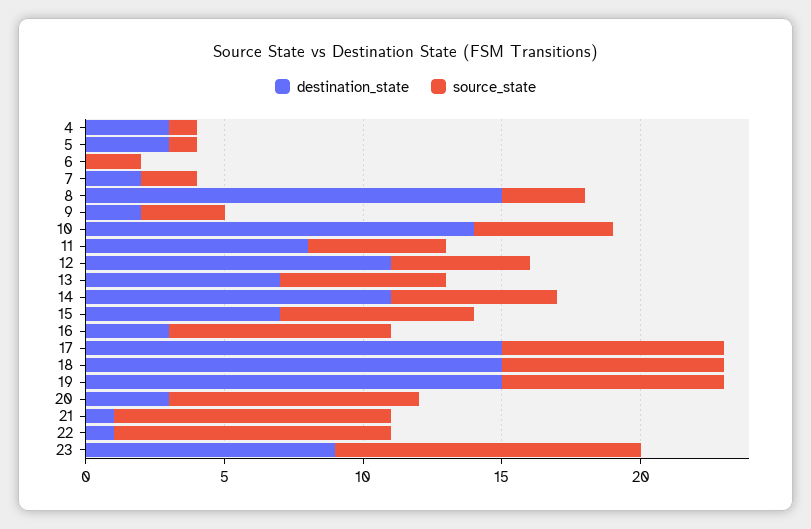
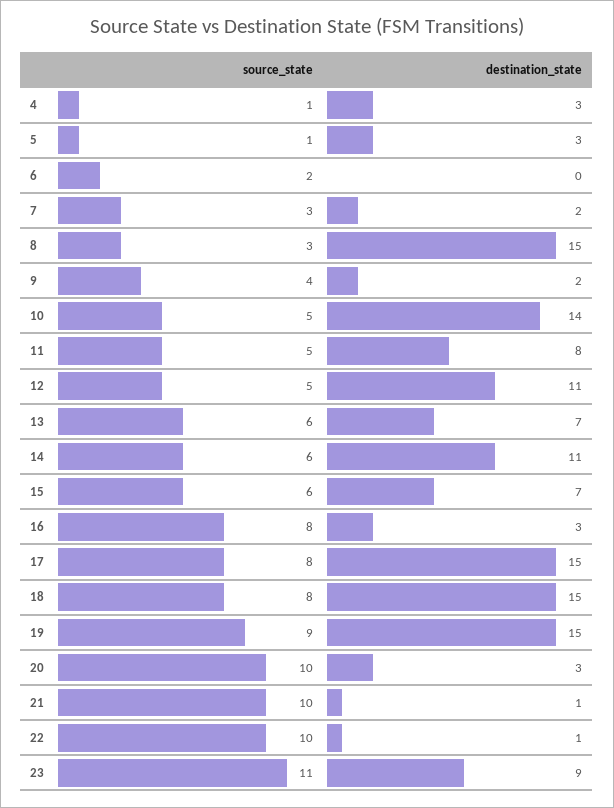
source_state, 7: 2 -> 3
source_state, 9: 3 -> 4
source_state, 15: 7 -> 6
source_state, 19: 8 -> 9
source_state, 20: 9 -> 10

